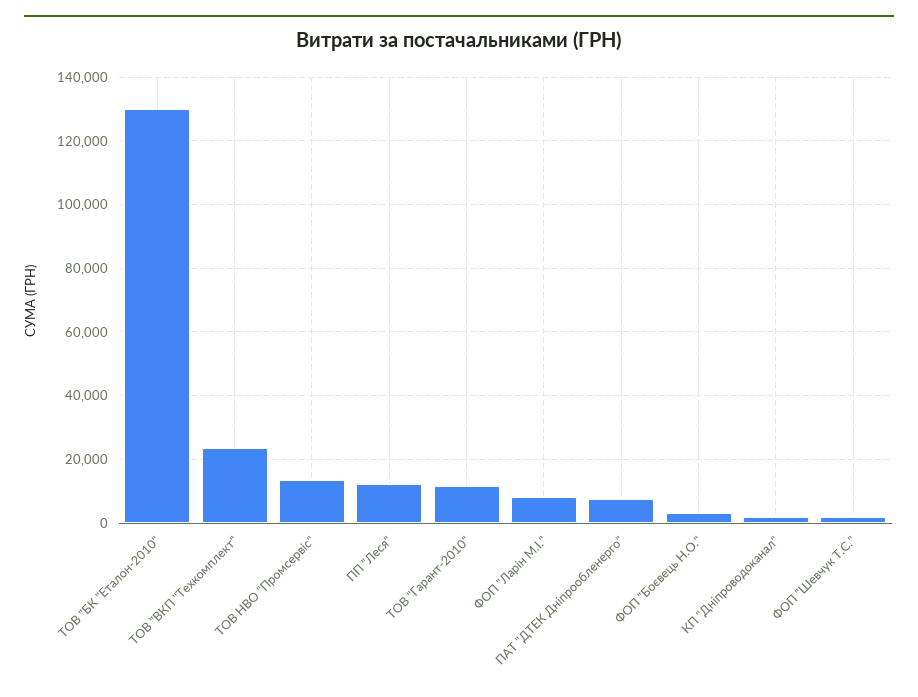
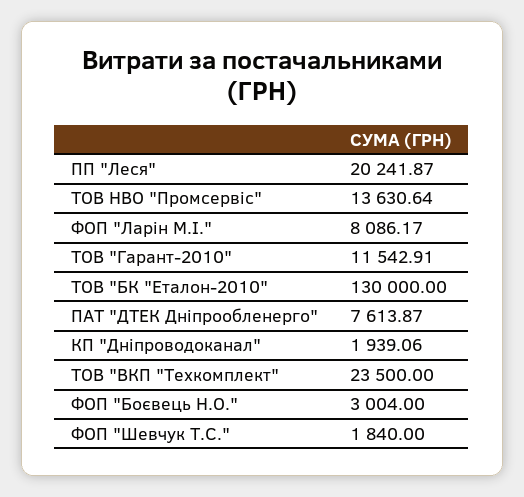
ПП "Леся": 12000 -> 20241.87

